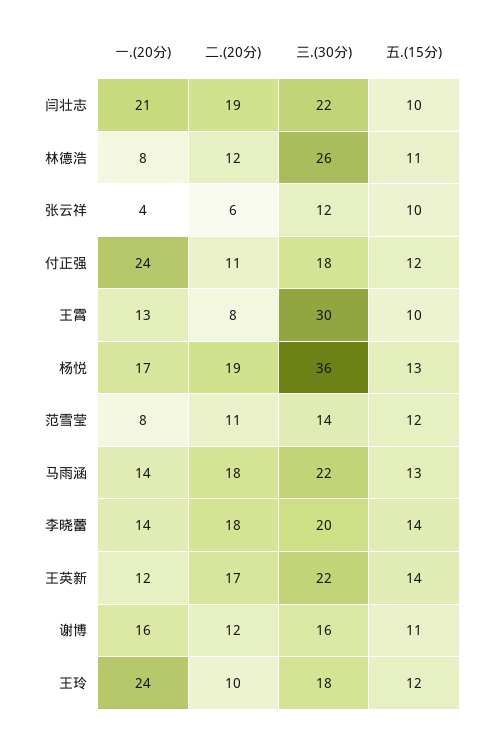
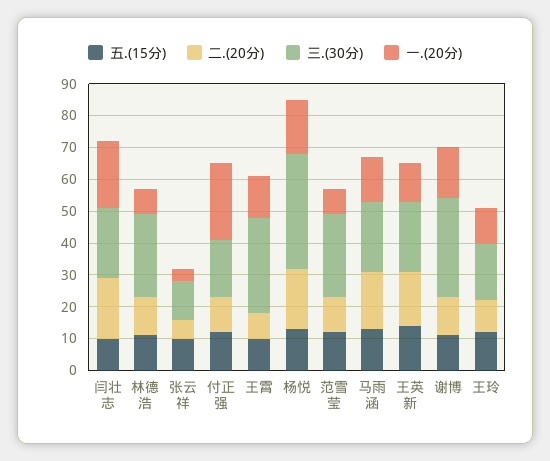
三.(30分), 范雪莹: 14 -> 25
一.(20分), 李晓蕾: 14 -> none
二.(20分), 李晓蕾: 18 -> none
三.(30分), 李晓蕾: 20 -> none
五.(15分), 李晓蕾: 14 -> none
三.(30分), 谢博: 16 -> 30
一.(20分), 王玲: 24 -> 10

